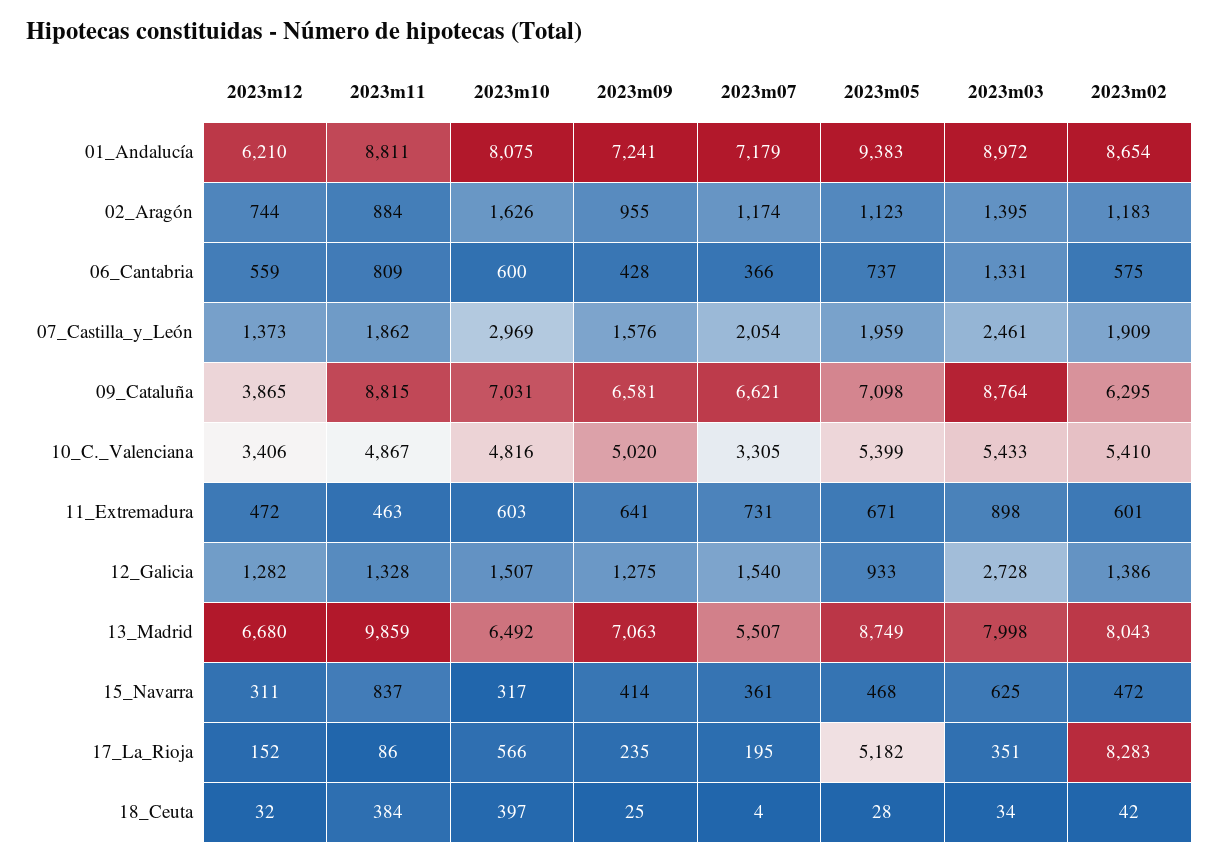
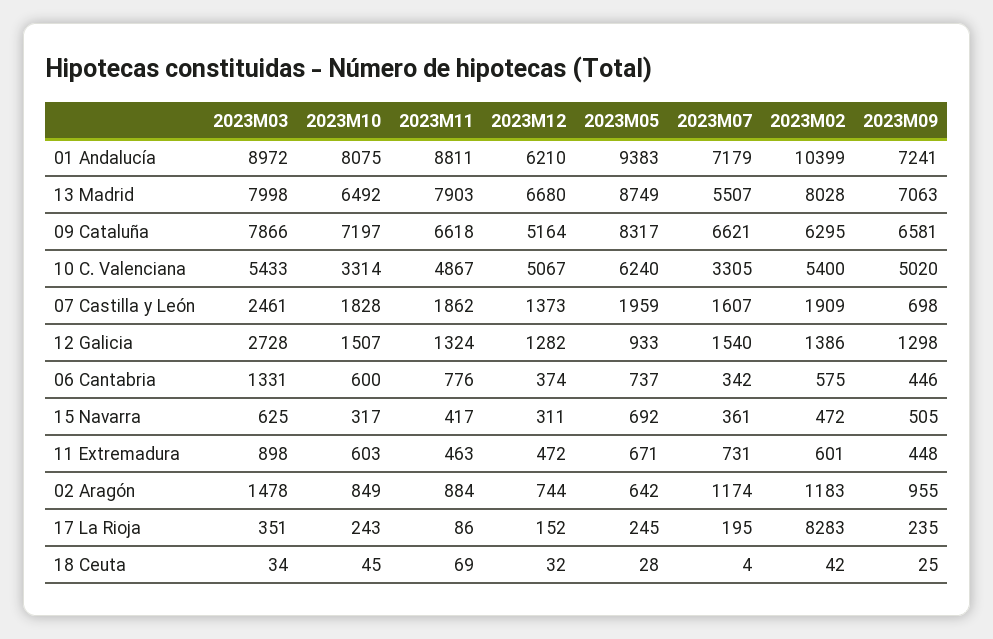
2023m02, 01_Andalucía: 8654 -> 10399
2023m10, 02_Aragón: 1626 -> 849
2023m05, 02_Aragón: 1123 -> 642
2023m03, 02_Aragón: 1395 -> 1478
2023m12, 06_Cantabria: 559 -> 374
2023m11, 06_Cantabria: 809 -> 776
2023m09, 06_Cantabria: 428 -> 446
2023m07, 06_Cantabria: 366 -> 342
2023m10, 07_Castilla_y_León: 2969 -> 1828
2023m09, 07_Castilla_y_León: 1576 -> 698
2023m07, 07_Castilla_y_León: 2054 -> 1607
2023m12, 09_Cataluña: 3865 -> 5164
2023m11, 09_Cataluña: 8815 -> 6618
2023m10, 09_Cataluña: 7031 -> 7197
2023m05, 09_Cataluña: 7098 -> 8317
2023m03, 09_Cataluña: 8764 -> 7866
2023m12, 10_C._Valenciana: 3406 -> 5067
2023m10, 10_C._Valenciana: 4816 -> 3314
2023m05, 10_C._Valenciana: 5399 -> 6240
2023m02, 10_C._Valenciana: 5410 -> 5400
2023m09, 11_Extremadura: 641 -> 448
2023m11, 12_Galicia: 1328 -> 1324
2023m09, 12_Galicia: 1275 -> 1298
2023m11, 13_Madrid: 9859 -> 7903
2023m02, 13_Madrid: 8043 -> 8028
2023m11, 15_Navarra: 837 -> 417
2023m09, 15_Navarra: 414 -> 505
2023m05, 15_Navarra: 468 -> 692
2023m10, 17_La_Rioja: 566 -> 243
2023m05, 17_La_Rioja: 5182 -> 245
2023m11, 18_Ceuta: 384 -> 69
2023m10, 18_Ceuta: 397 -> 45

